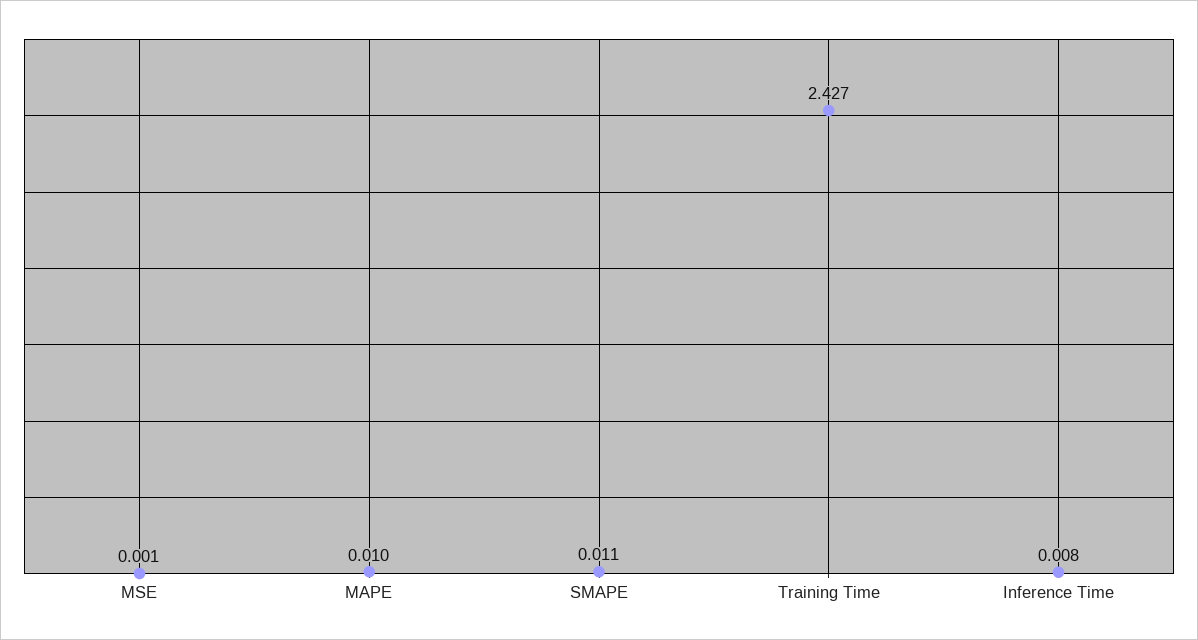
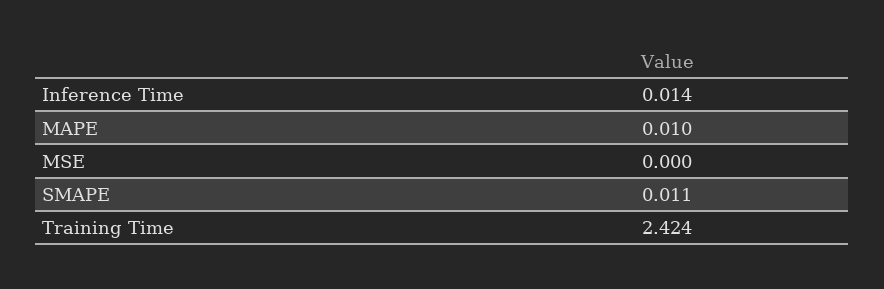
MSE: 0.001 -> 0
Training Time: 2.427 -> 2.424
Inference Time: 0.008 -> 0.014

